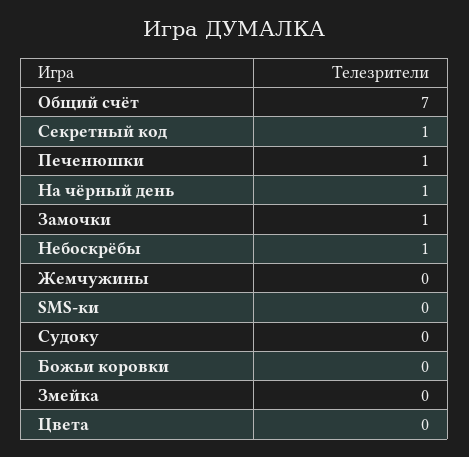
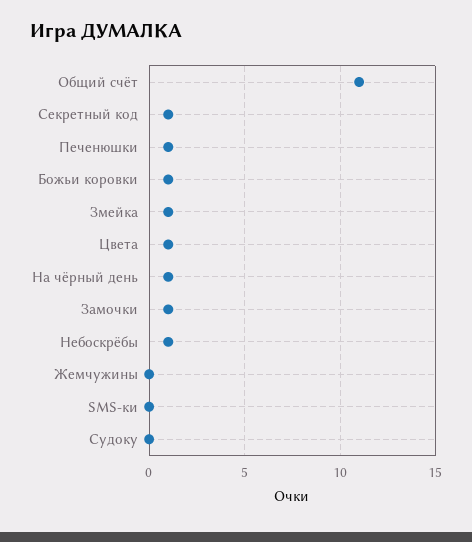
Общий счёт: 7 -> 11
Божьи коровки: 0 -> 1
Змейка: 0 -> 1
Цвета: 0 -> 1

